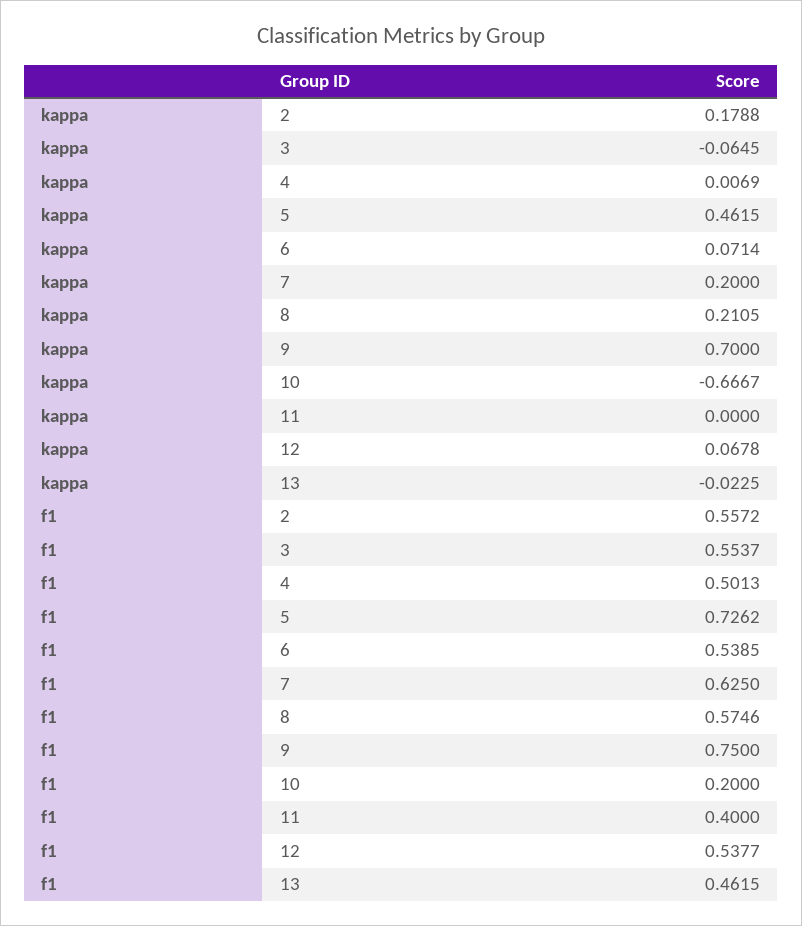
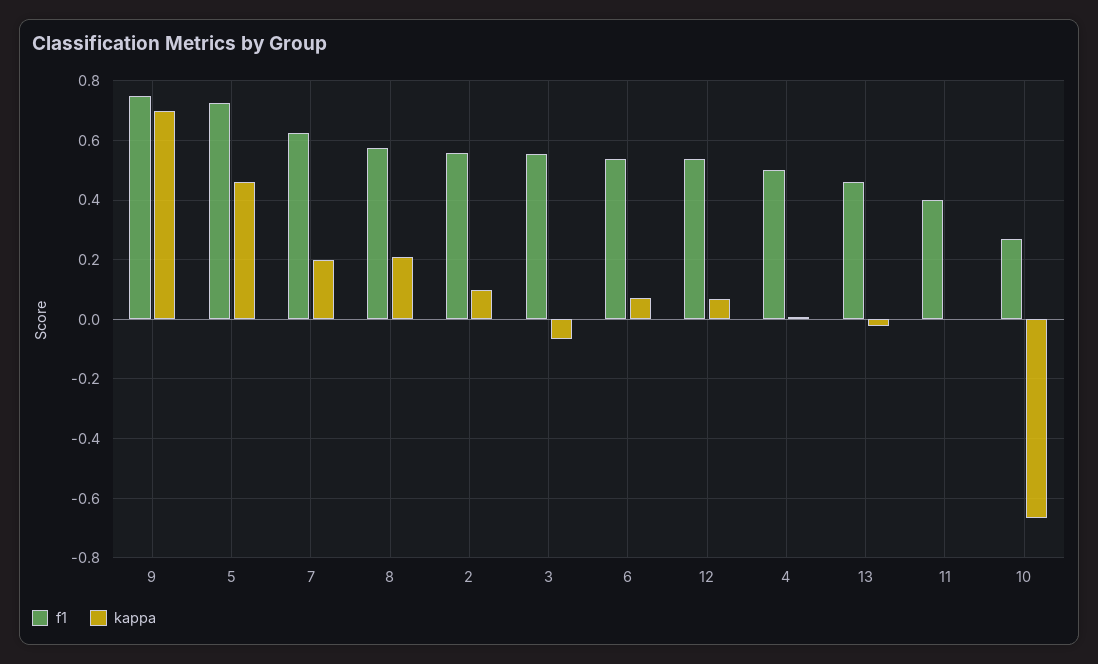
kappa, 2: 0.1788 -> 0.1
f1, 10: 0.2 -> 0.275

